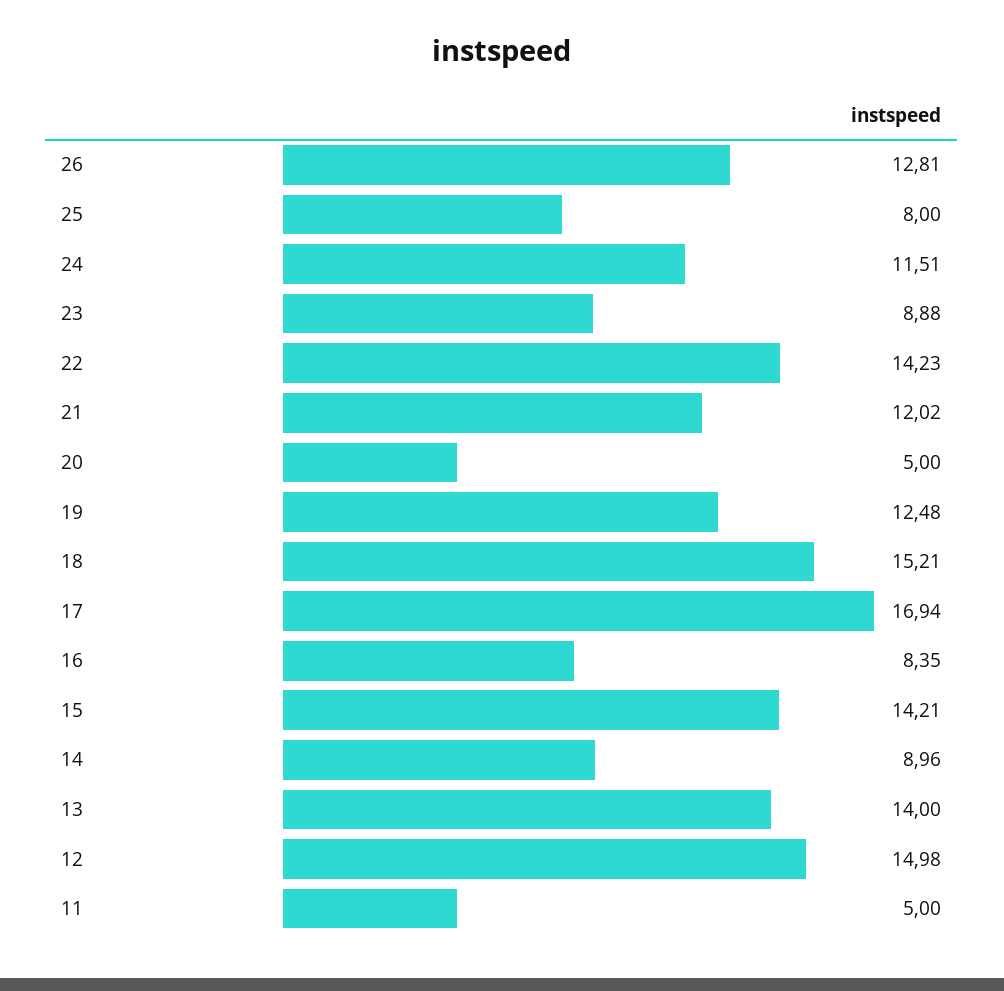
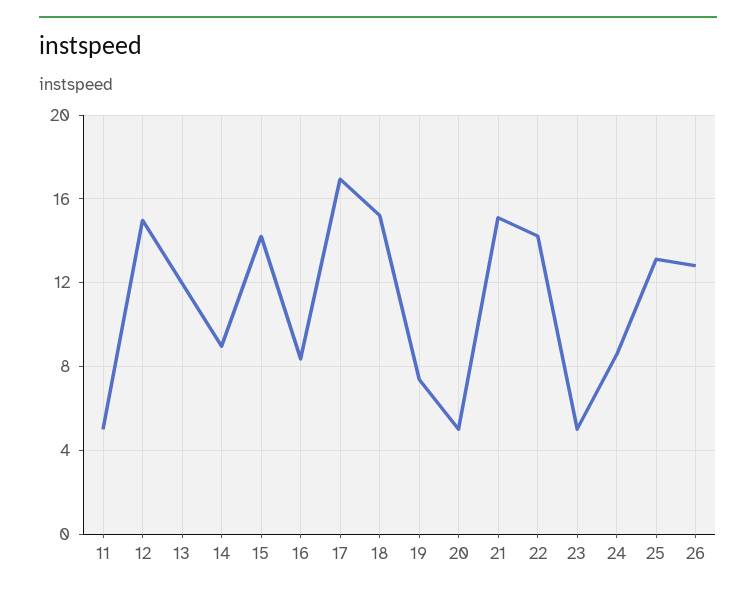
25: 8 -> 13
24: 11.51 -> 8.5
23: 8.88 -> 5
21: 12.02 -> 15
19: 12.48 -> 7.5
13: 14 -> 12

